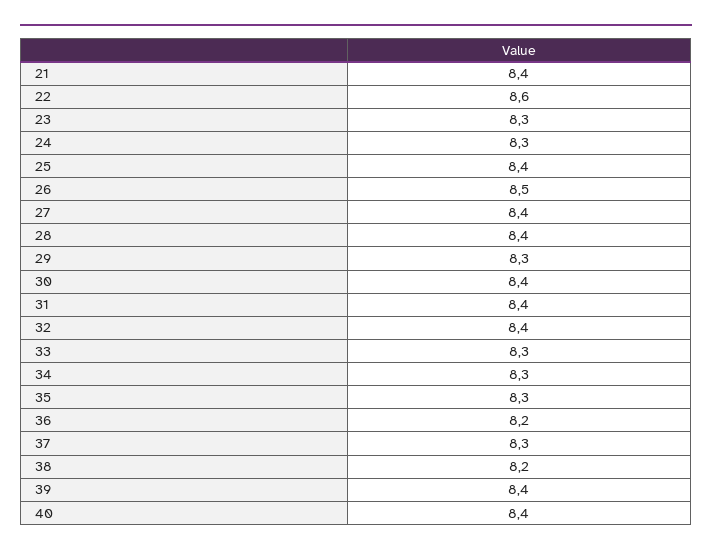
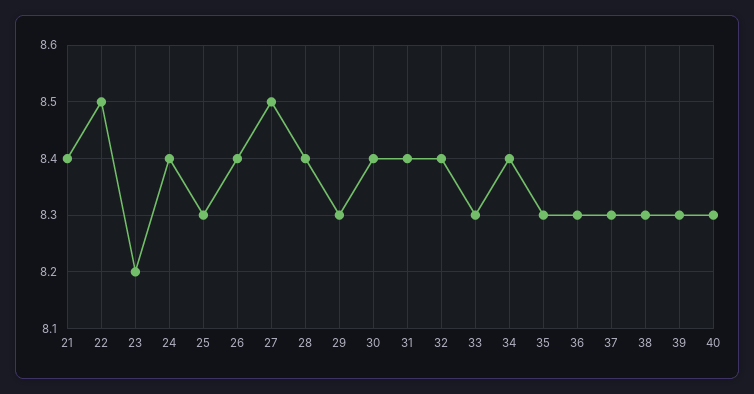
22: 8.6 -> 8.5
23: 8.3 -> 8.2
24: 8.3 -> 8.4
25: 8.4 -> 8.3
26: 8.5 -> 8.4
27: 8.4 -> 8.5
34: 8.3 -> 8.4
36: 8.2 -> 8.3
38: 8.2 -> 8.3
39: 8.4 -> 8.3
40: 8.4 -> 8.3

